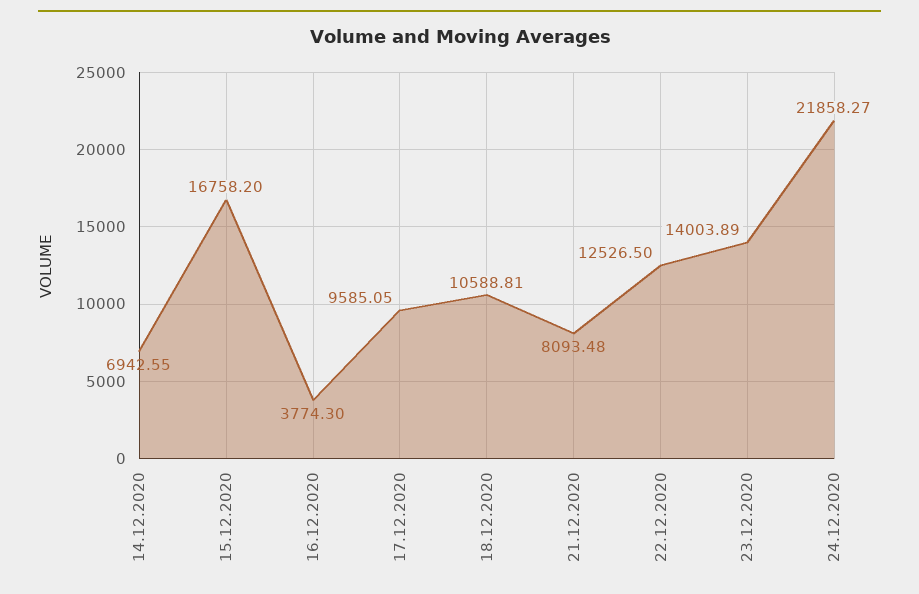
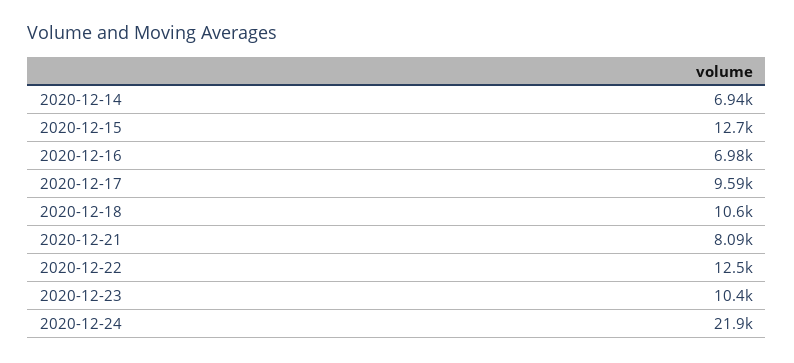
15.12.2020: 16758.2 -> 12700
16.12.2020: 3774.3 -> 6980
23.12.2020: 14003.89 -> 10400

